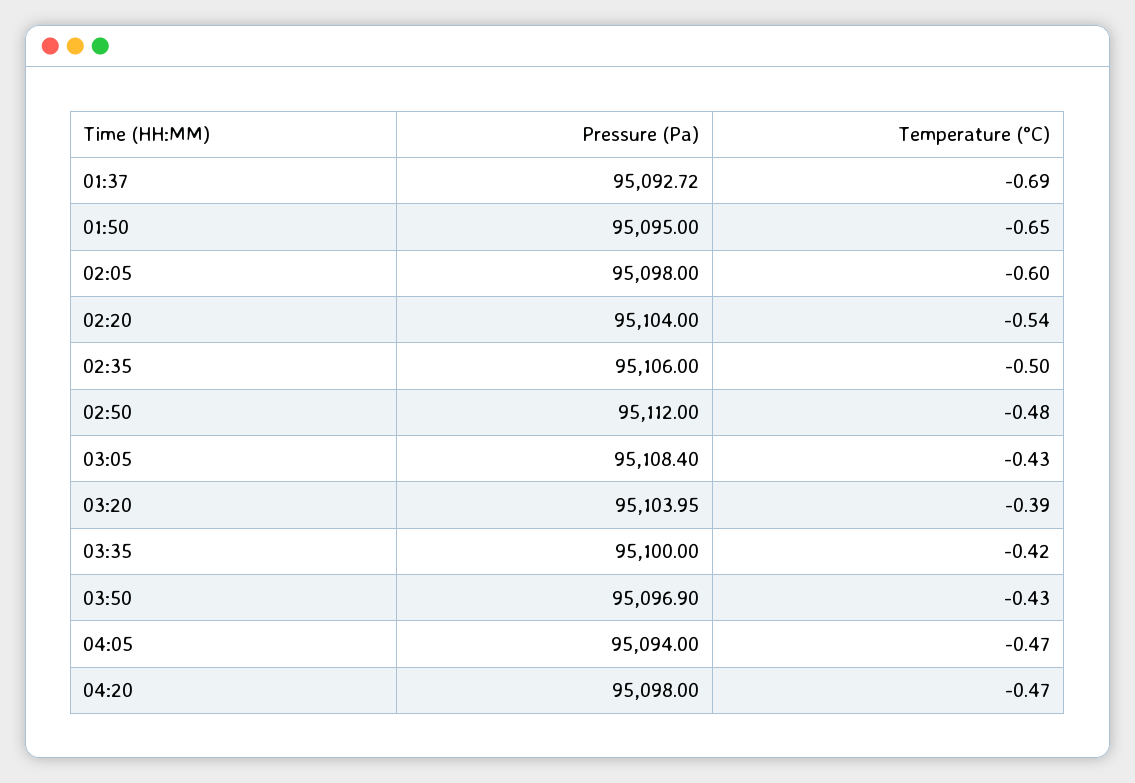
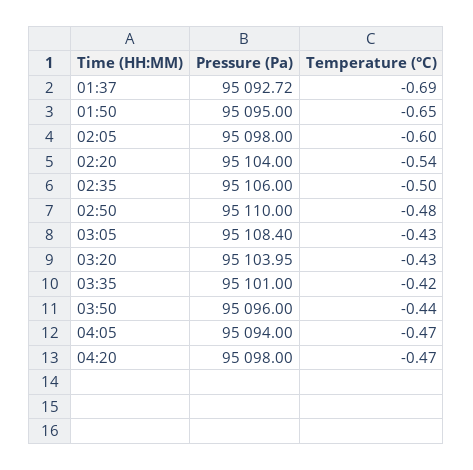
Pressure (Pa), 02:50: 95112 -> 95110
Temperature (°C), 03:20: -0.39 -> -0.43
Pressure (Pa), 03:35: 95100 -> 95101
Pressure (Pa), 03:50: 95096.9 -> 95096
Temperature (°C), 03:50: -0.43 -> -0.44

